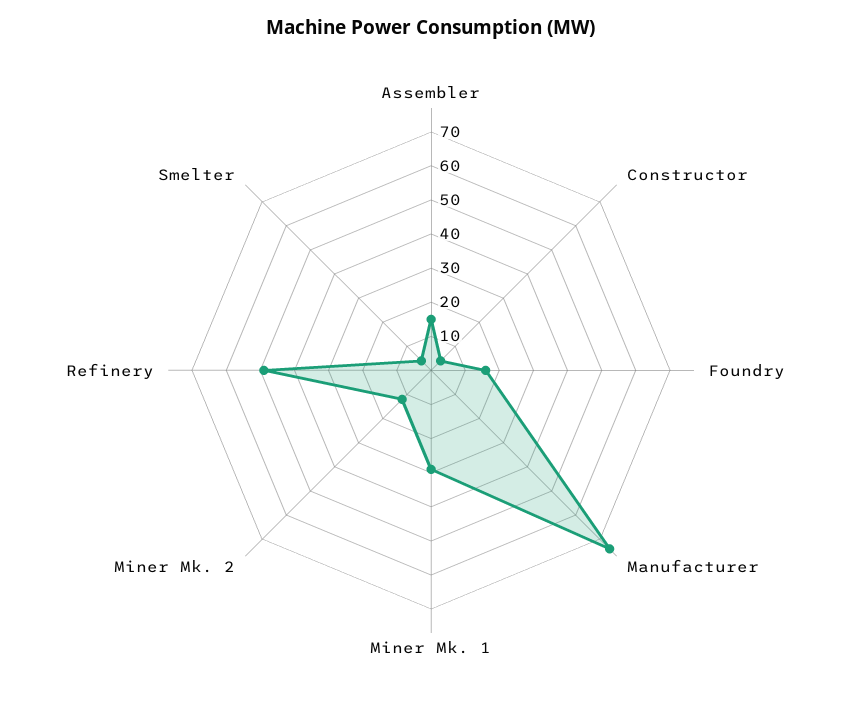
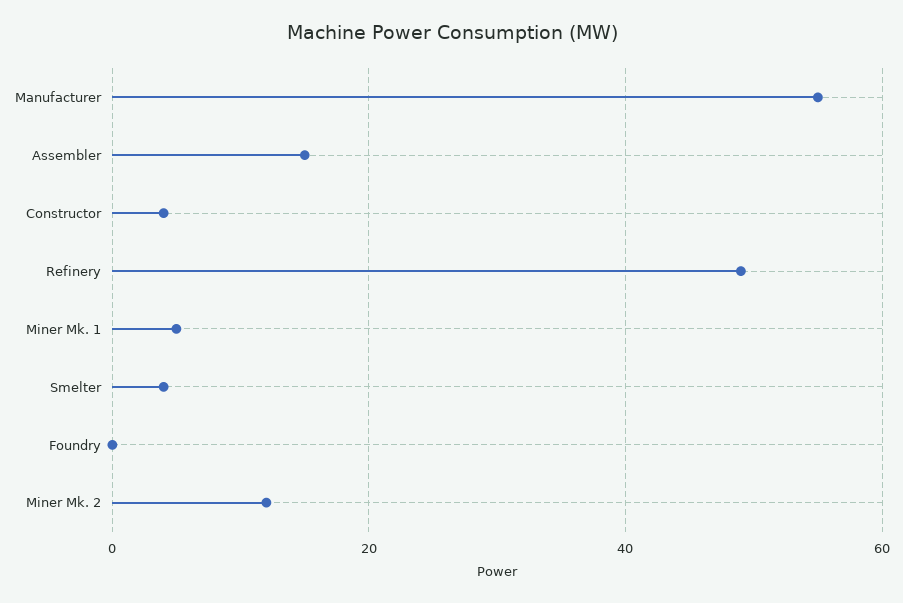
Foundry: 15 -> 0
Manufacturer: 75 -> 55
Miner Mk. 1: 30 -> 5

